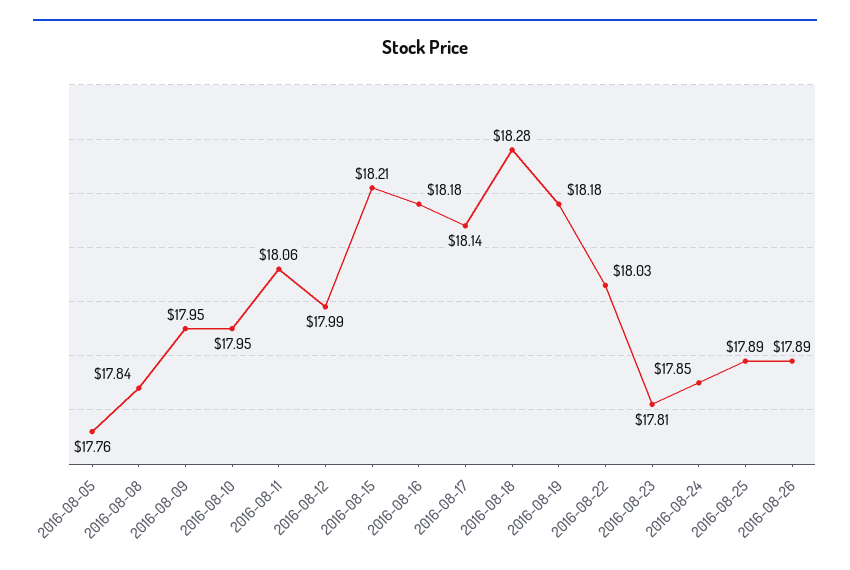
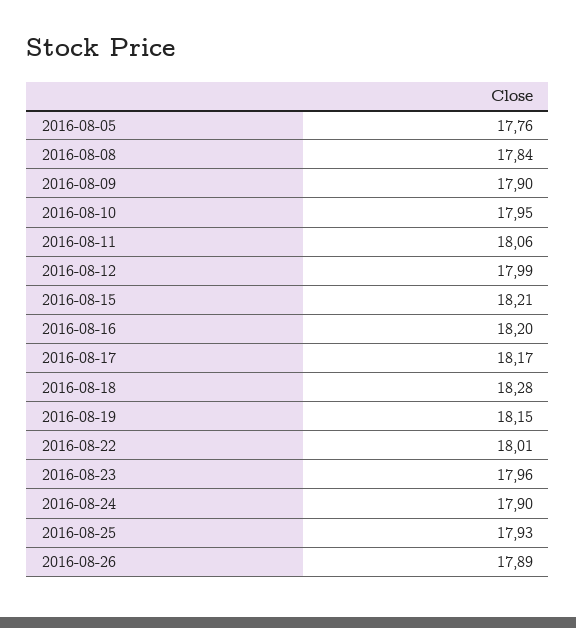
2016-08-09: 17.95 -> 17.9
2016-08-16: 18.18 -> 18.2
2016-08-17: 18.14 -> 18.17
2016-08-19: 18.18 -> 18.15
2016-08-22: 18.03 -> 18.01
2016-08-23: 17.81 -> 17.96
2016-08-24: 17.85 -> 17.9
2016-08-25: 17.89 -> 17.93

